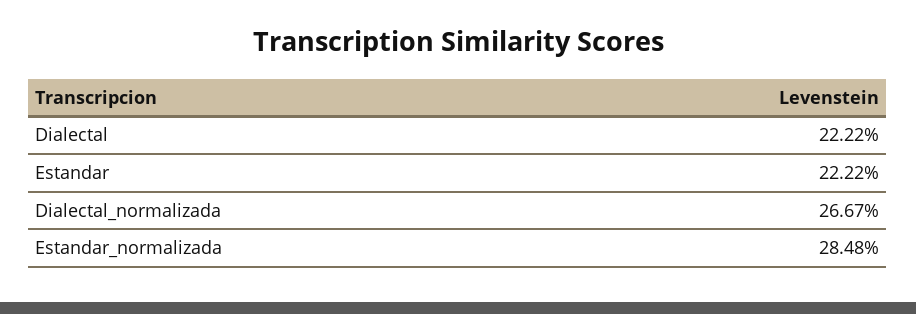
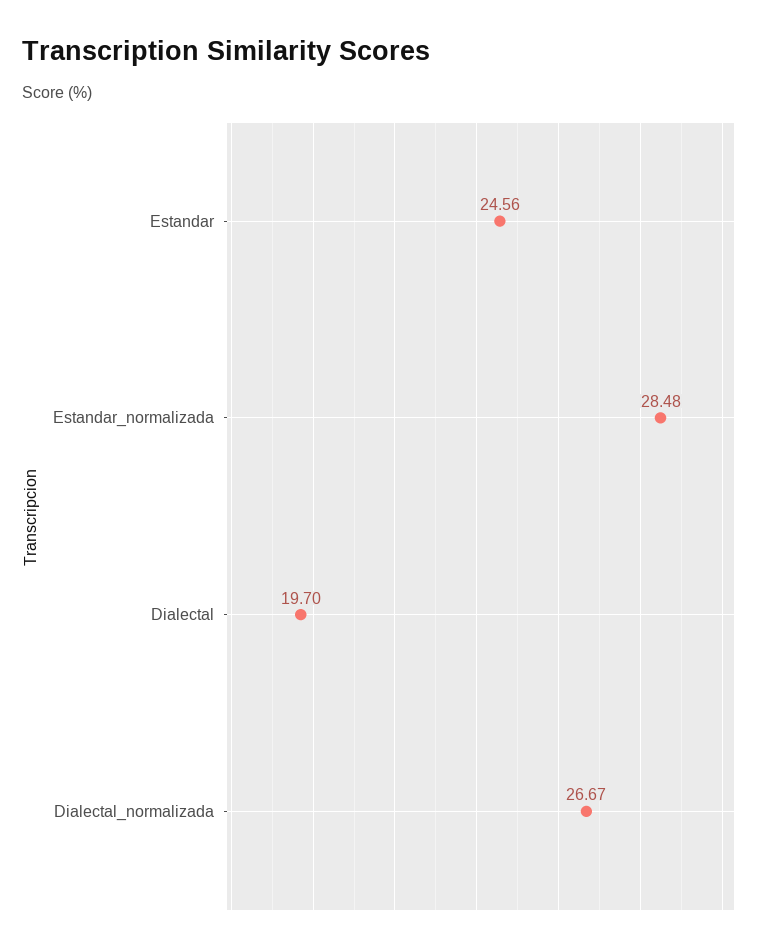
Dialectal: 22.22 -> 19.7
Estandar: 22.22 -> 24.56

